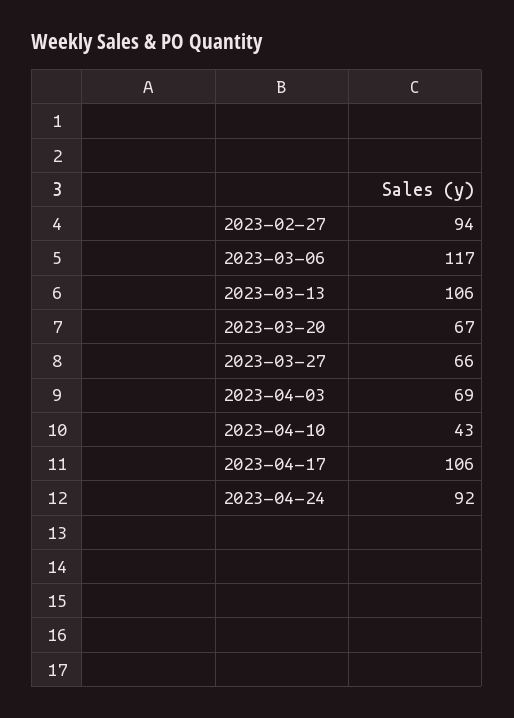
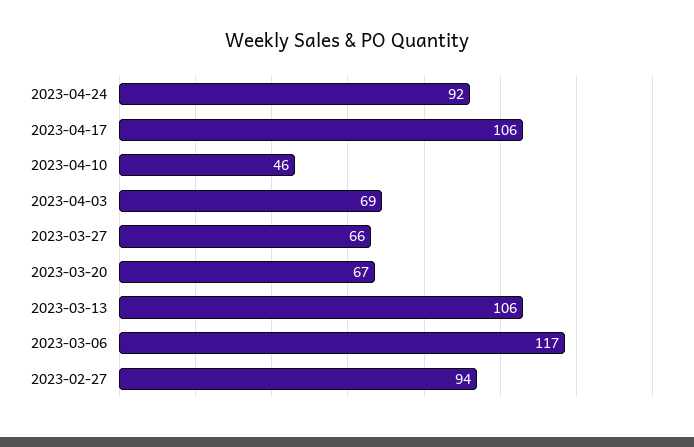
2023-04-10: 43 -> 46

